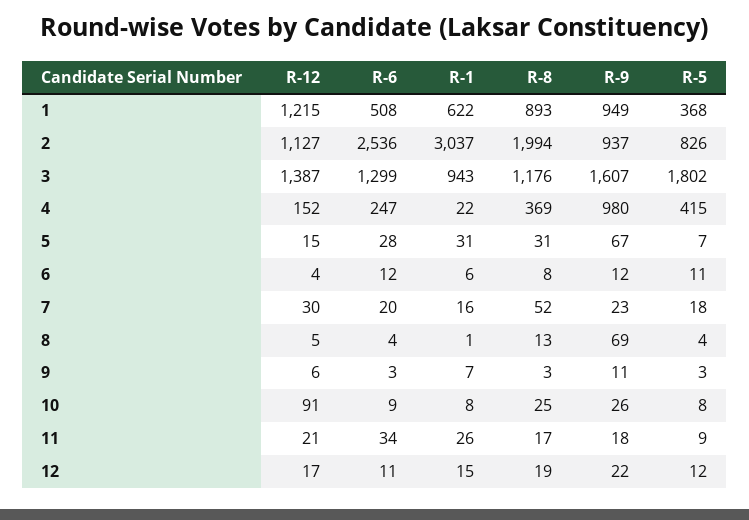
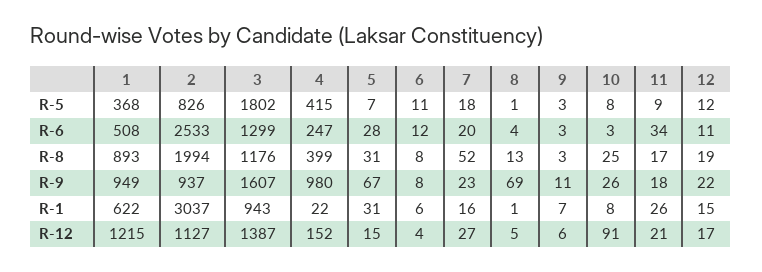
R-6, 2: 2536 -> 2533
R-8, 4: 369 -> 399
R-9, 6: 12 -> 8
R-12, 7: 30 -> 27
R-5, 8: 4 -> 1
R-6, 10: 9 -> 3

